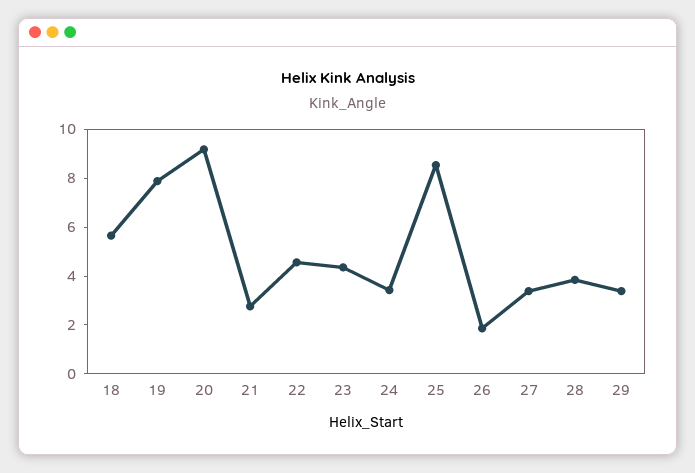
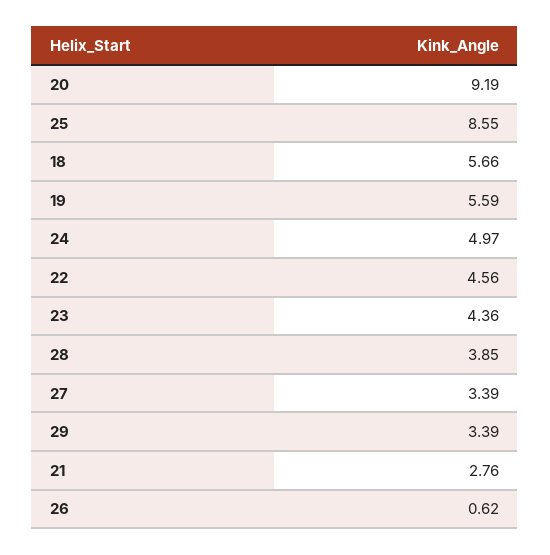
19: 8 -> 5.59
24: 3.5 -> 4.97
26: 2 -> 0.62

